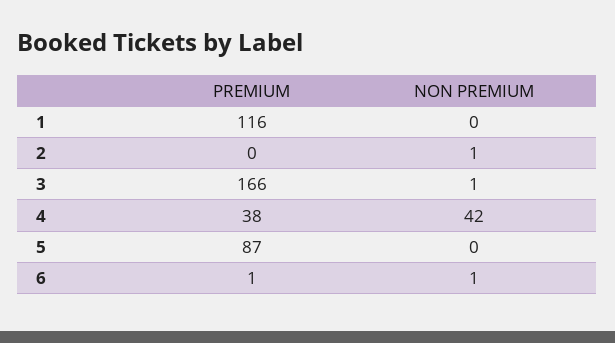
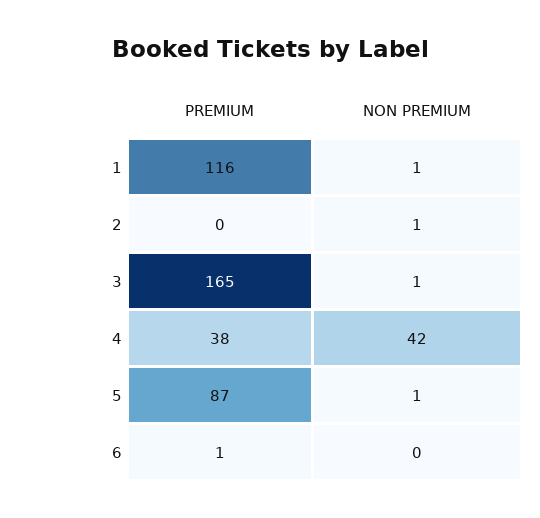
NON PREMIUM, 1: 0 -> 1
PREMIUM, 3: 166 -> 165
NON PREMIUM, 5: 0 -> 1
NON PREMIUM, 6: 1 -> 0

